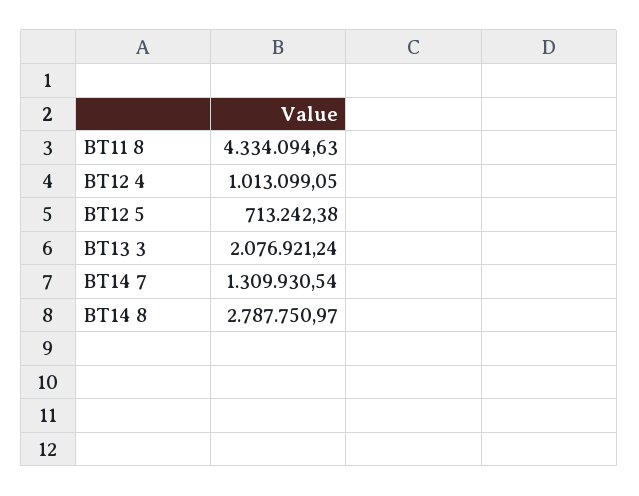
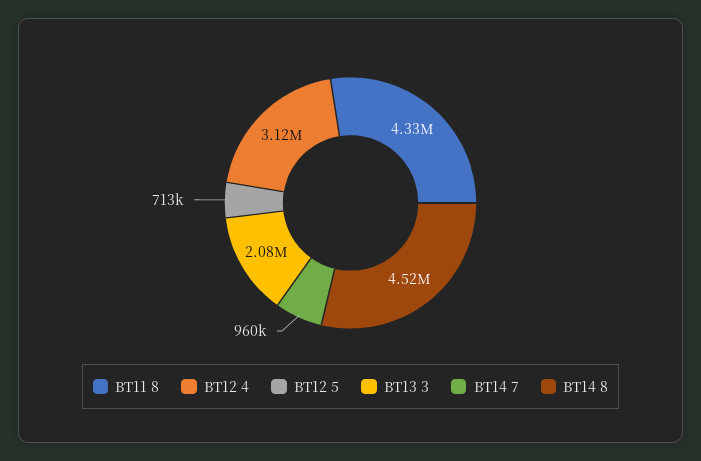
BT12 4: 1013099.05 -> 3120000
BT14 7: 1309930.54 -> 960000
BT14 8: 2787750.97 -> 4520000

